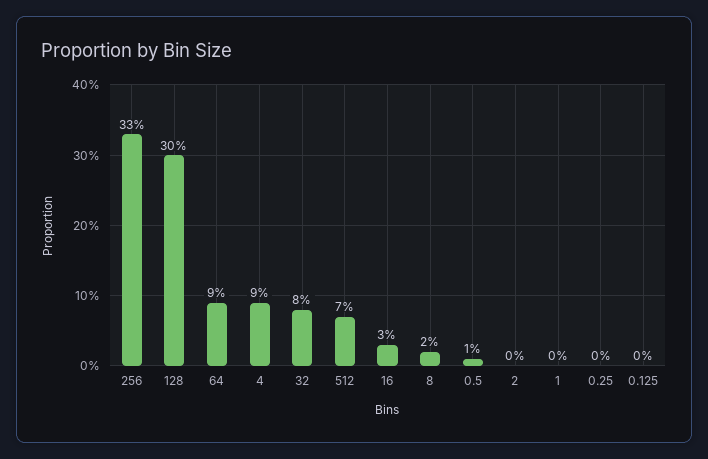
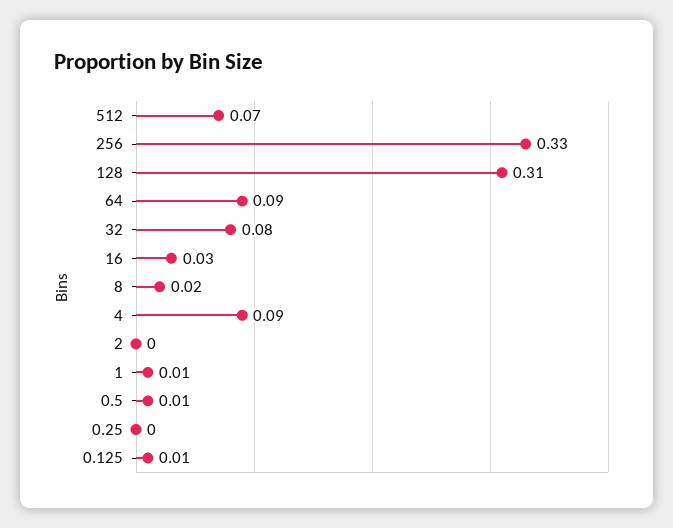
128: 0.3 -> 0.31
1: 0 -> 0.01
0.125: 0 -> 0.01

